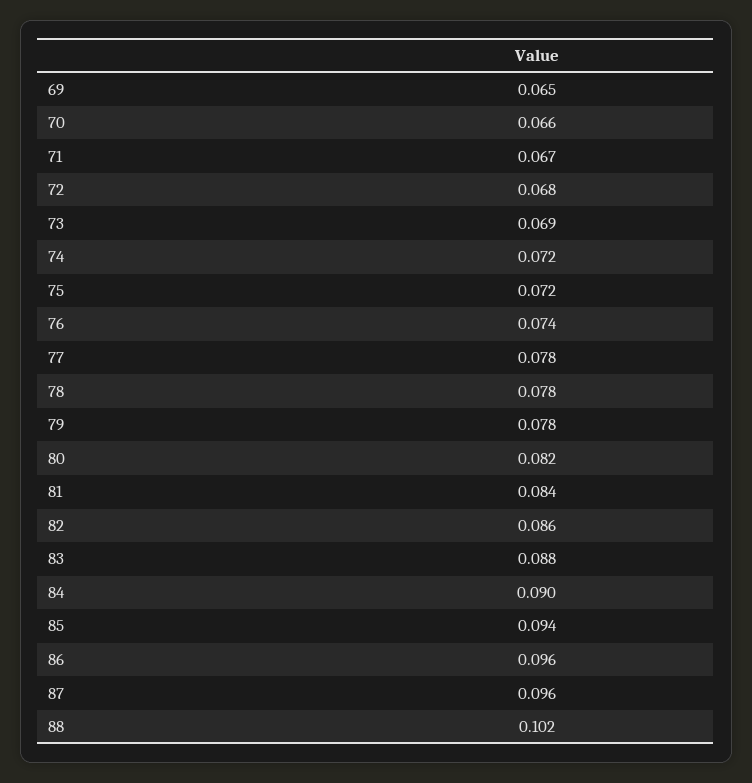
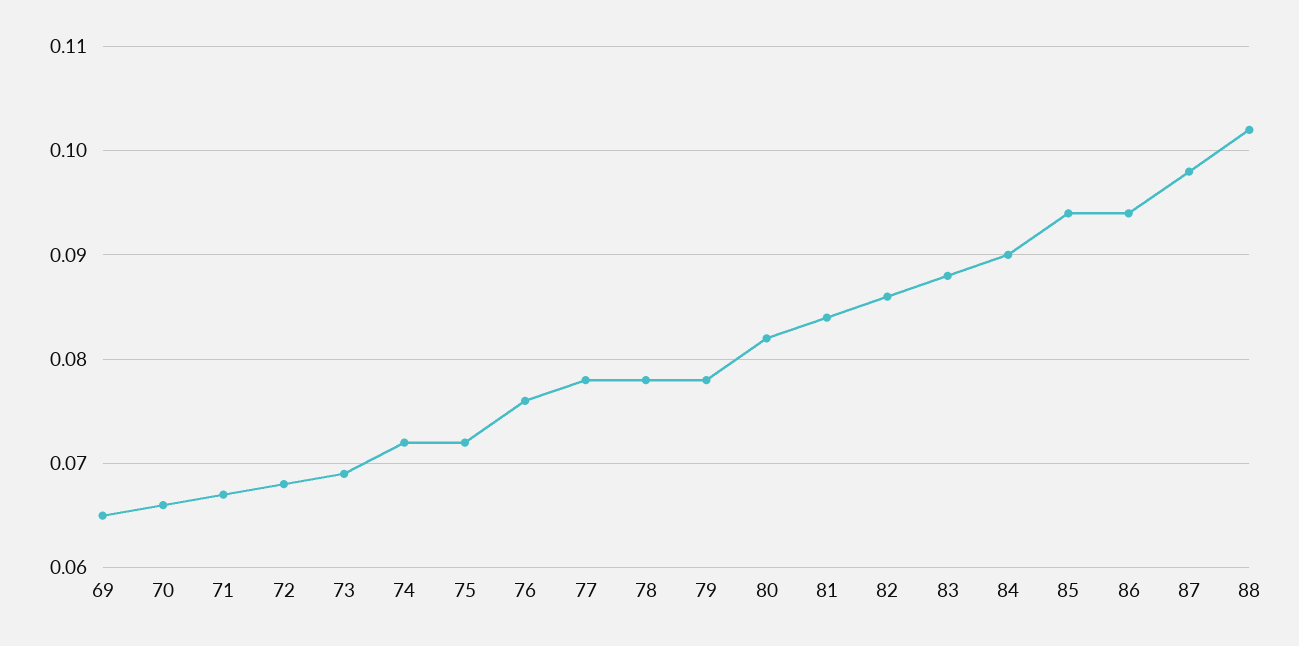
76: 0.074 -> 0.076
86: 0.096 -> 0.094
87: 0.096 -> 0.098

